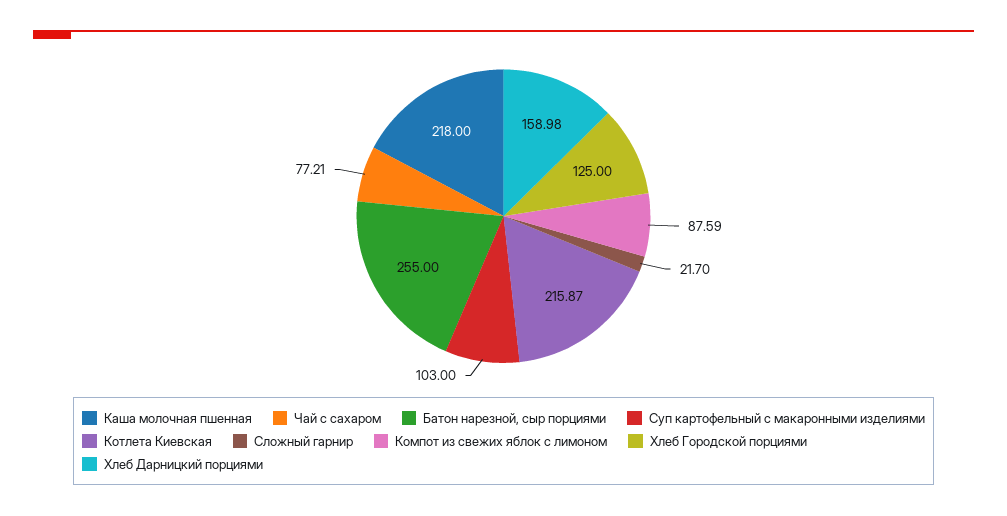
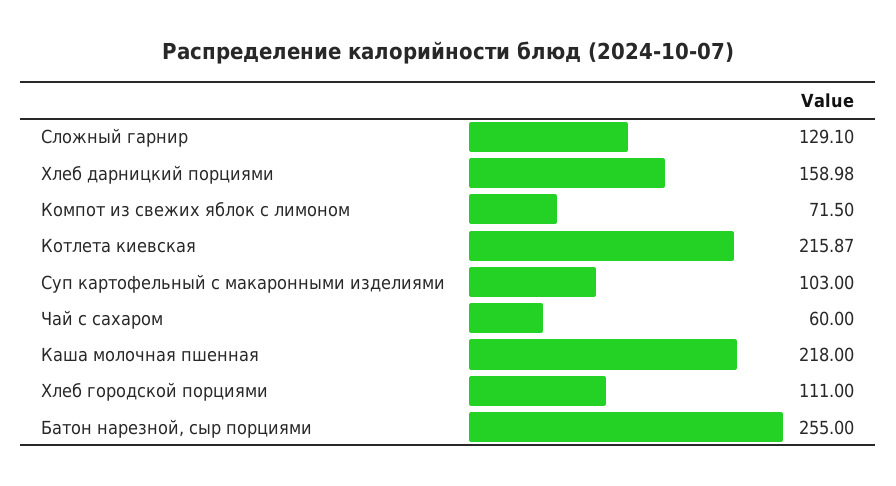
Чай с сахаром: 77.21 -> 60
Сложный гарнир: 21.7 -> 129.1
Компот из свежих яблок с лимоном: 87.59 -> 71.5
Хлеб Городской порциями: 125 -> 111

